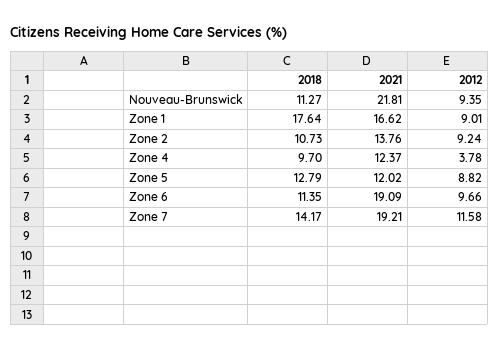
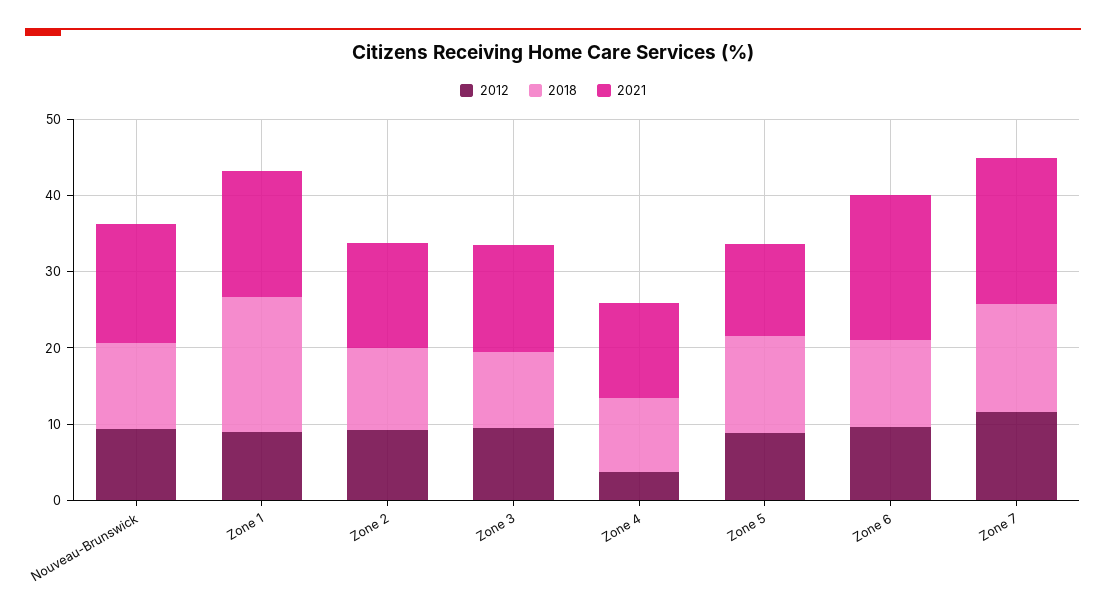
2021, Nouveau-Brunswick: 21.81 -> 16
2012, Zone 3: none -> 10
2018, Zone 3: none -> 10
2021, Zone 3: none -> 14

